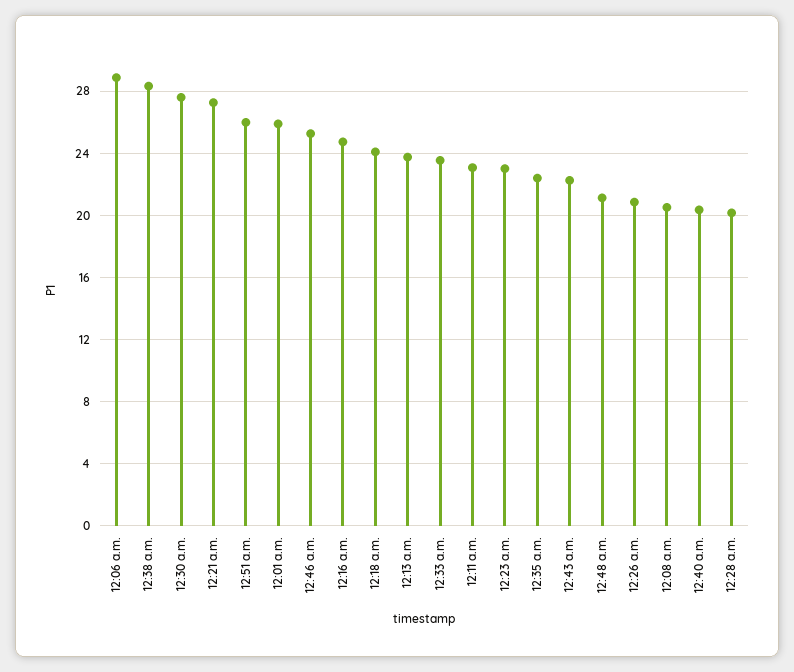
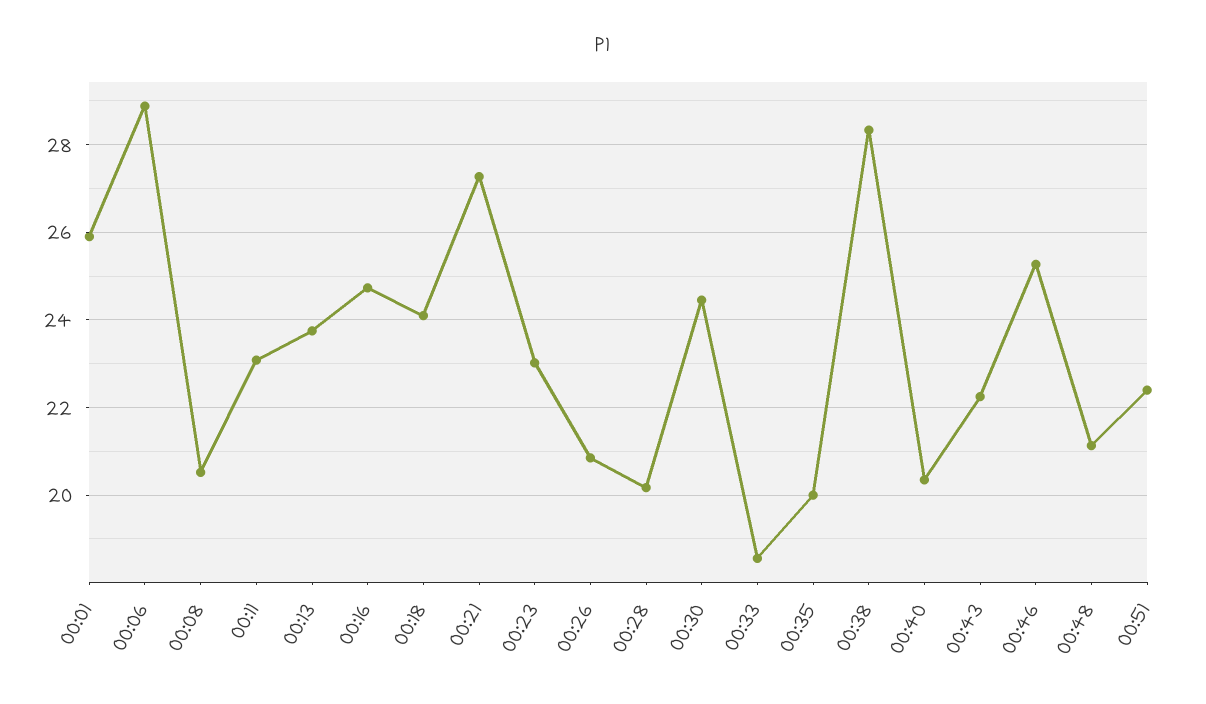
12:30 a.m.: 27.5 -> 24.4
12:51 a.m.: 26 -> 22.4
12:33 a.m.: 23.5 -> 18.6
12:35 a.m.: 22.5 -> 20

